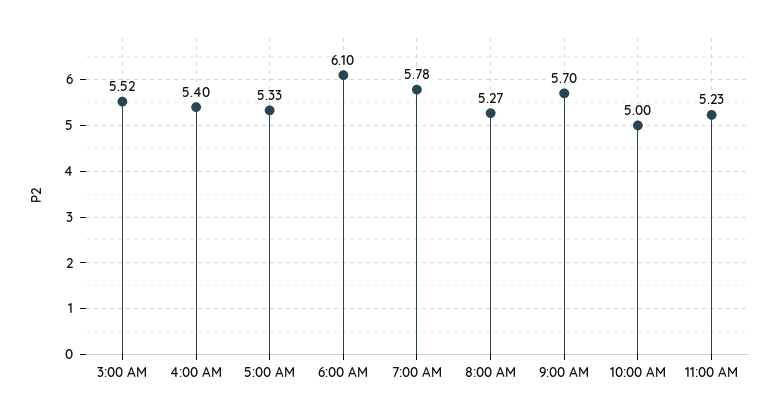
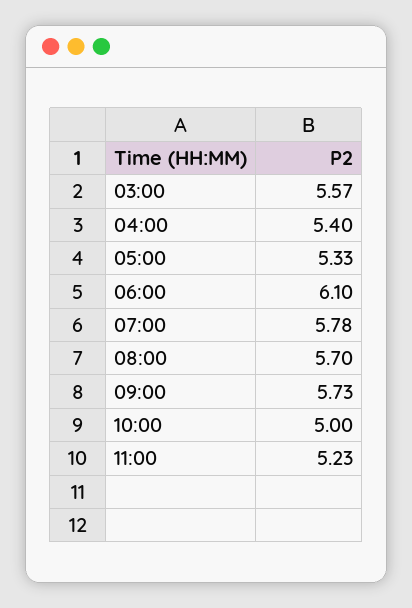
3:00 AM: 5.52 -> 5.57
8:00 AM: 5.27 -> 5.7
9:00 AM: 5.7 -> 5.73

